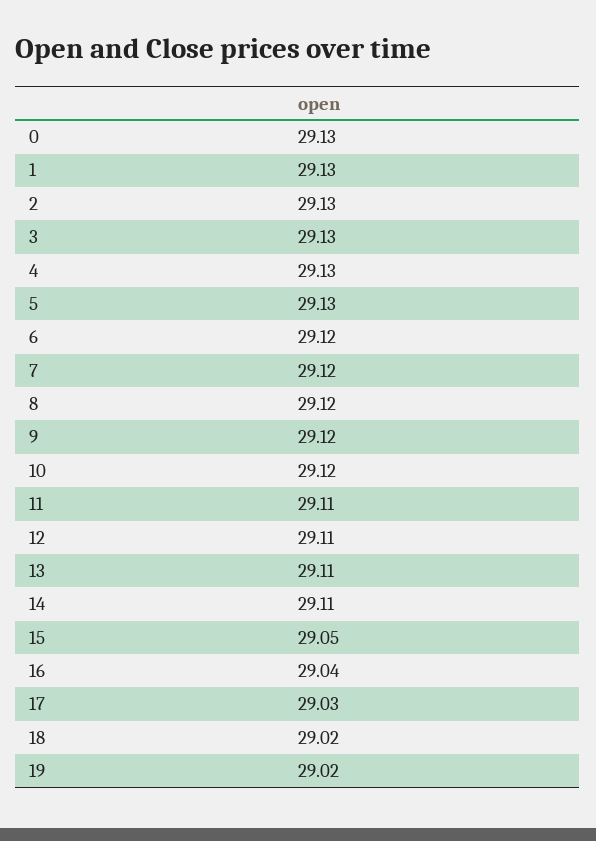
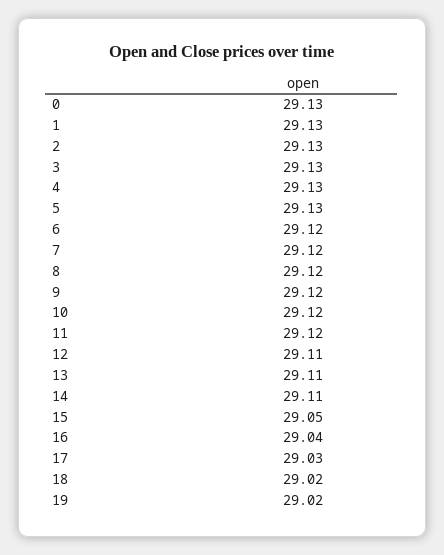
11: 29.11 -> 29.12

